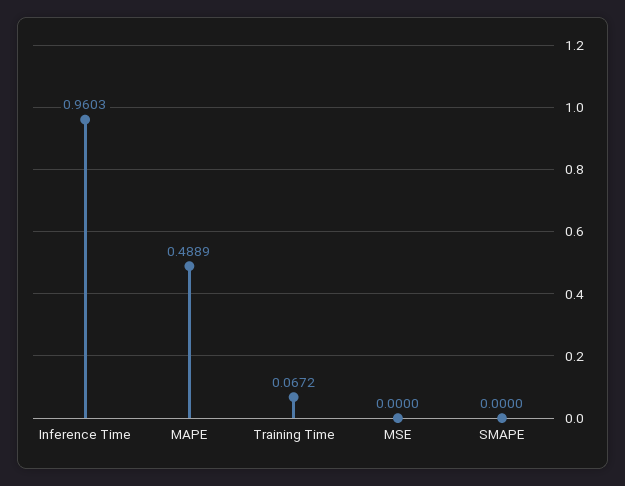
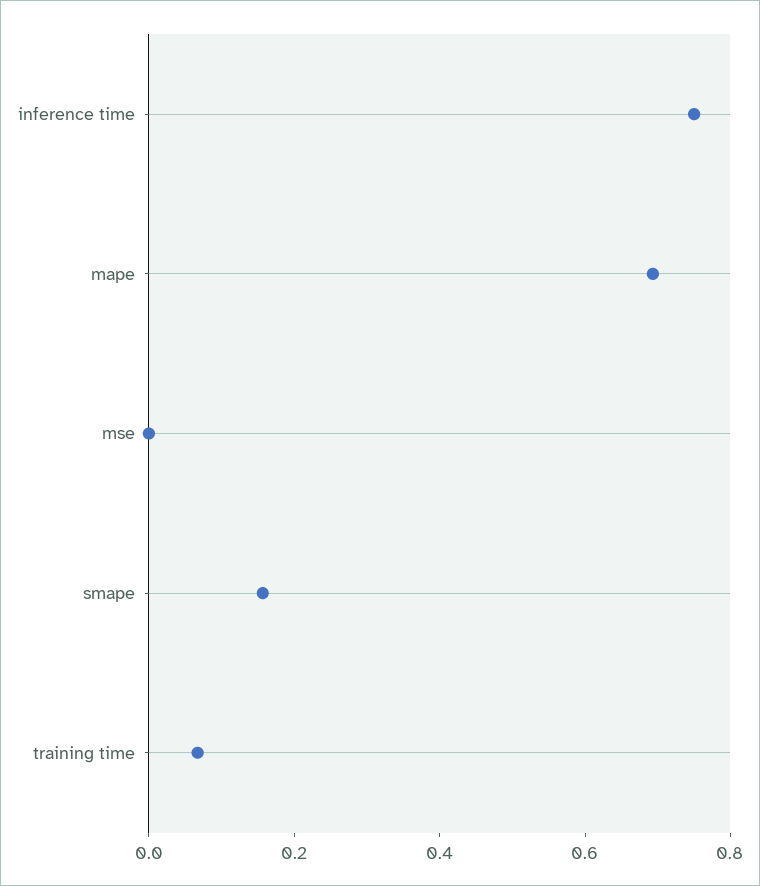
Inference Time: 0.9603 -> 0.75
MAPE: 0.4889 -> 0.7
SMAPE: 0 -> 0.15

